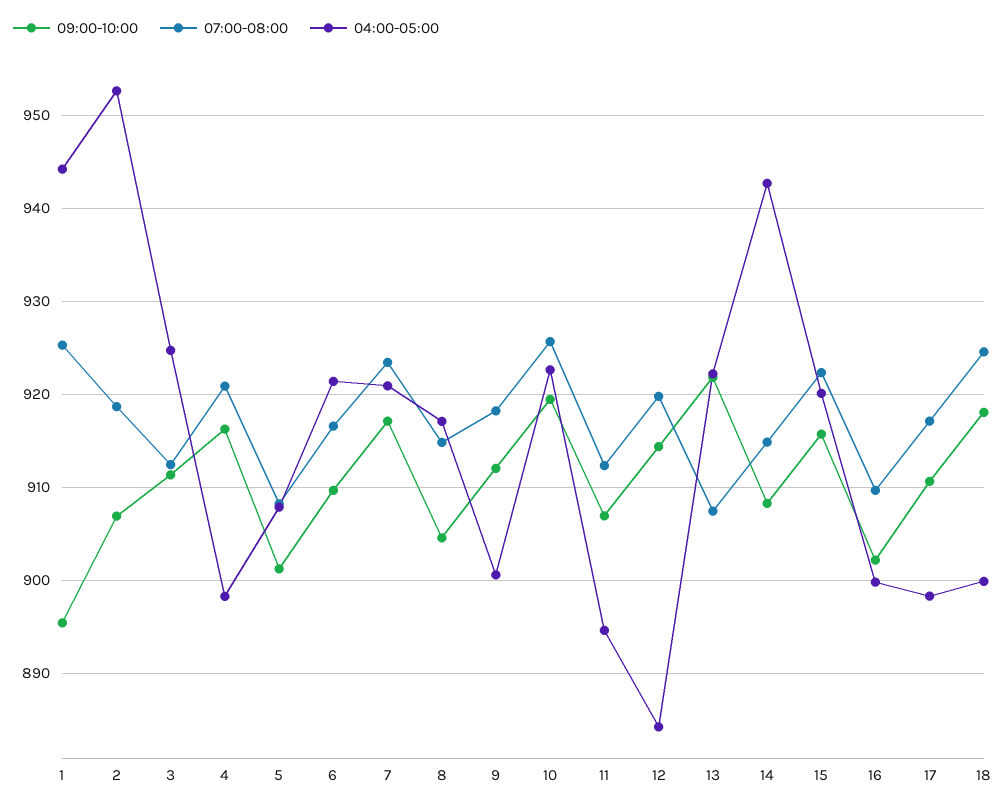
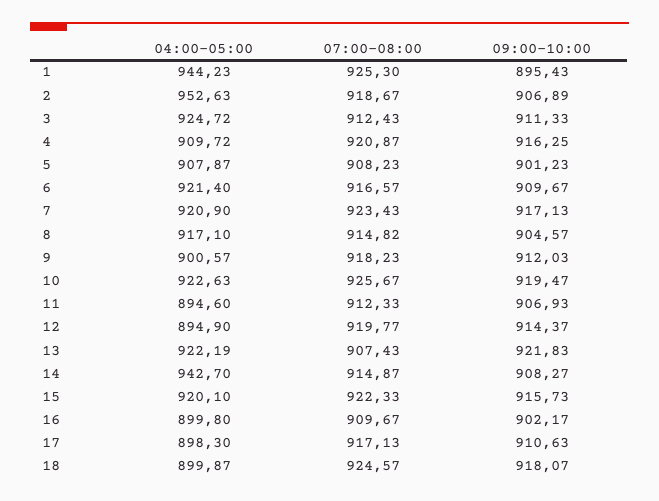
04:00-05:00, 4: 898 -> 909.72
04:00-05:00, 12: 884 -> 894.9

